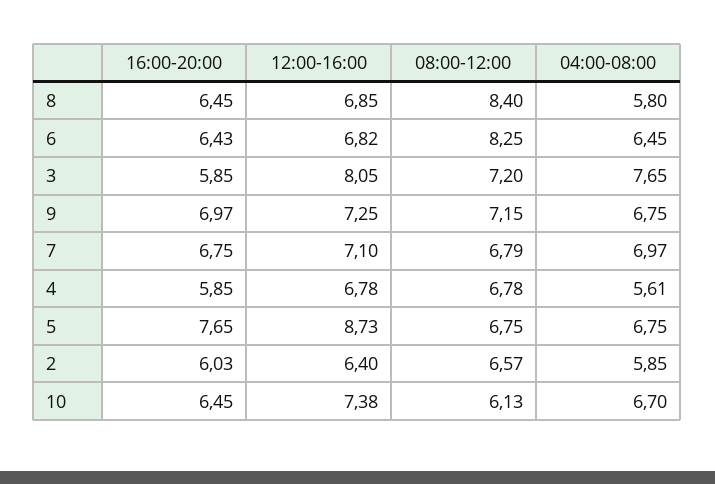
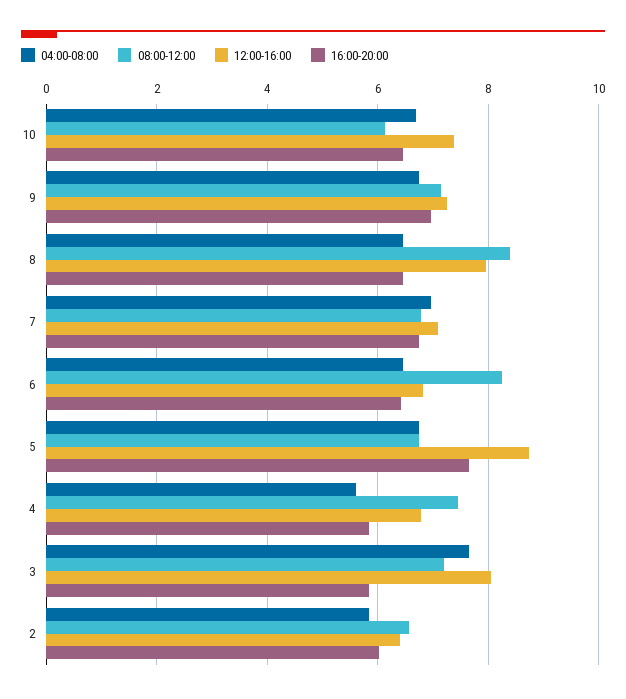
12:00-16:00, 8: 6.85 -> 8
04:00-08:00, 8: 5.8 -> 6.4
08:00-12:00, 4: 6.78 -> 7.4

